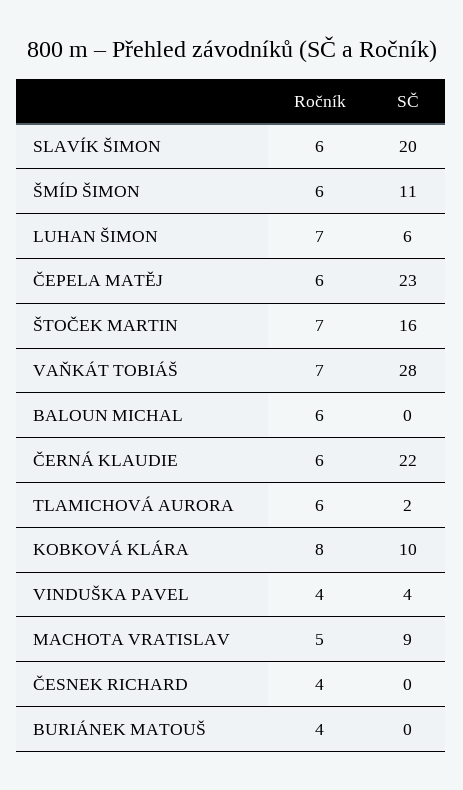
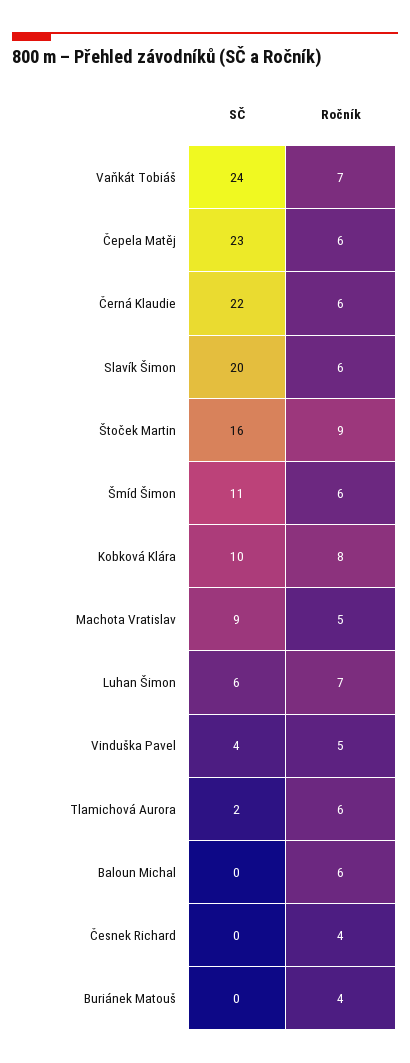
Ročník, ŠTOČEK MARTIN: 7 -> 9
SČ, VAŇKÁT TOBIÁŠ: 28 -> 24
Ročník, VINDUŠKA PAVEL: 4 -> 5

